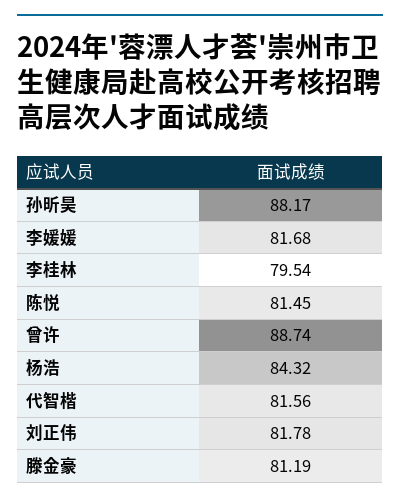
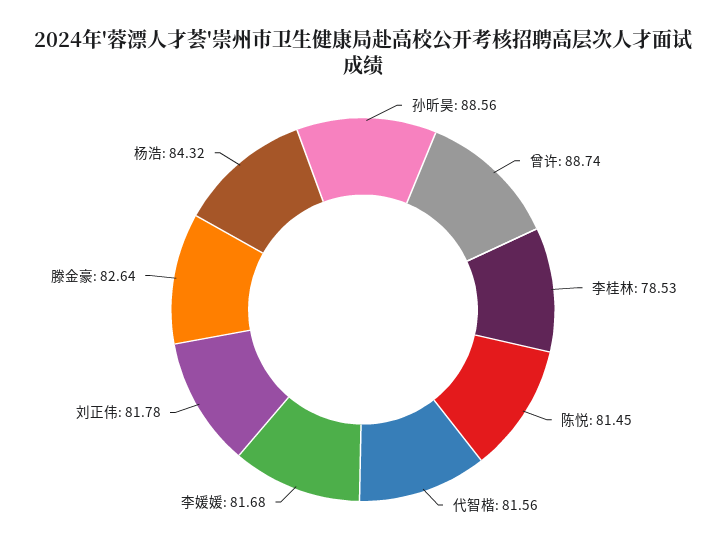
孙昕昊: 88.17 -> 88.56
李桂林: 79.54 -> 78.53
滕金豪: 81.19 -> 82.64

